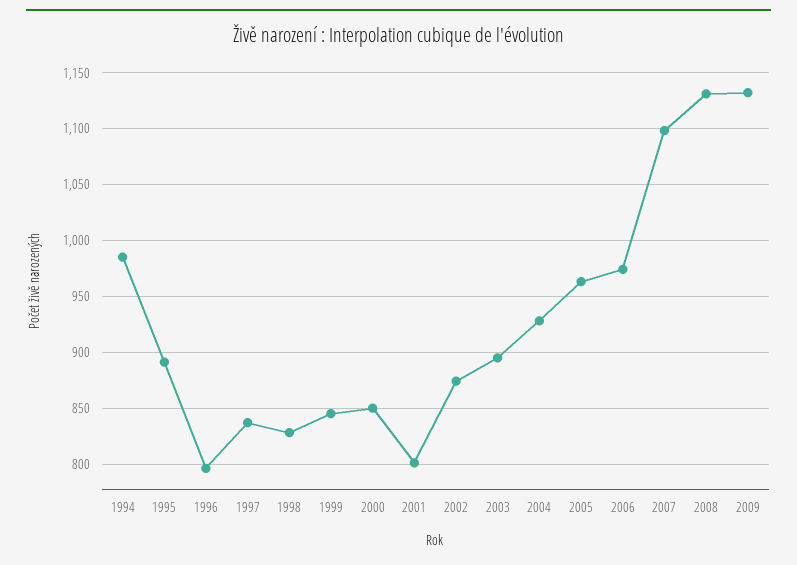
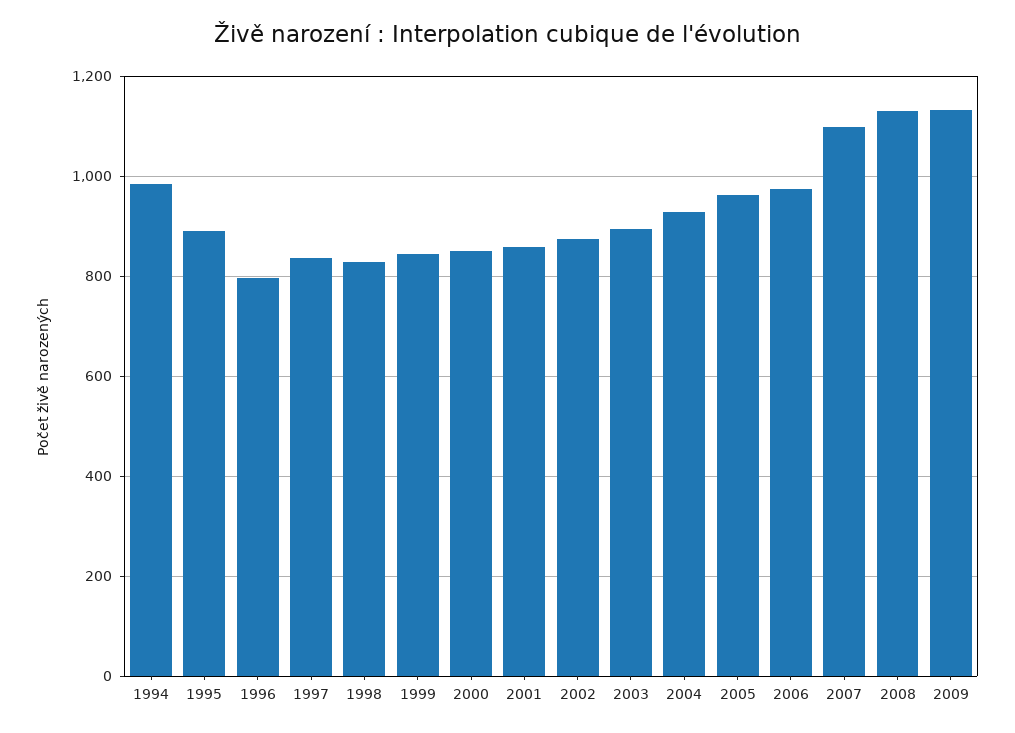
2001: 800 -> 860

